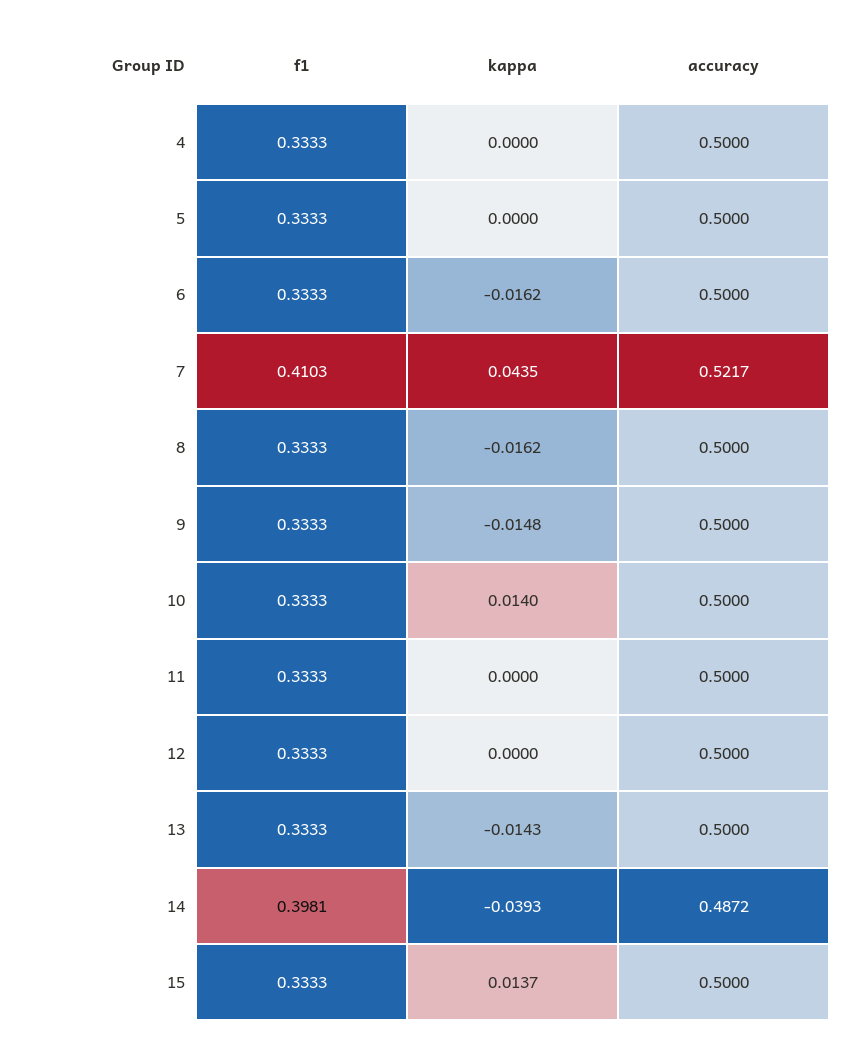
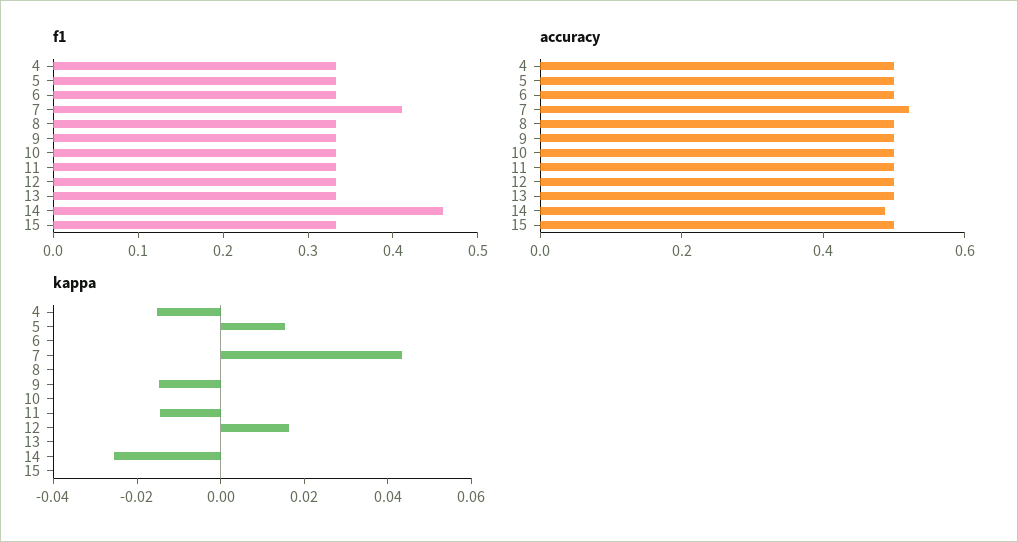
kappa, 4: 0 -> -0.015
kappa, 5: 0 -> 0.015
kappa, 6: -0.0162 -> 0
kappa, 8: -0.0162 -> 0
kappa, 10: 0.014 -> 0
kappa, 11: 0 -> -0.015
kappa, 12: 0 -> 0.015
kappa, 13: -0.0143 -> 0
f1, 14: 0.3981 -> 0.46
kappa, 14: -0.0393 -> -0.025
kappa, 15: 0.0137 -> 0

